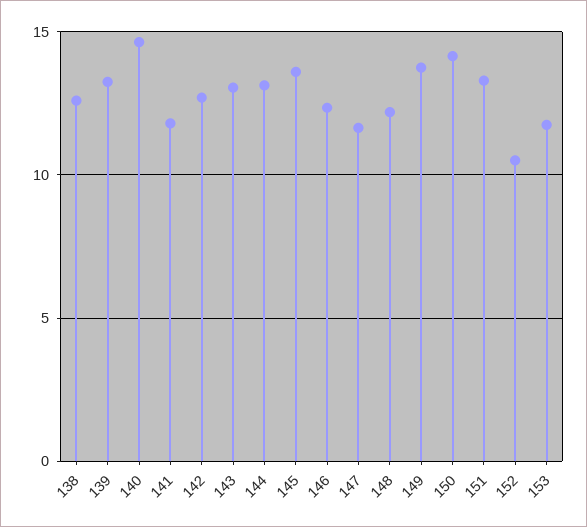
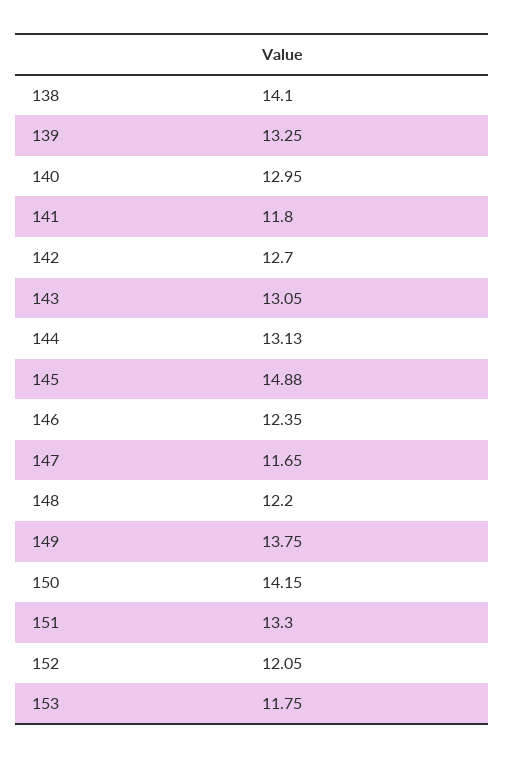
138: 12.5 -> 14.1
140: 14.5 -> 12.95
145: 13.5 -> 14.88
152: 10.5 -> 12.05

